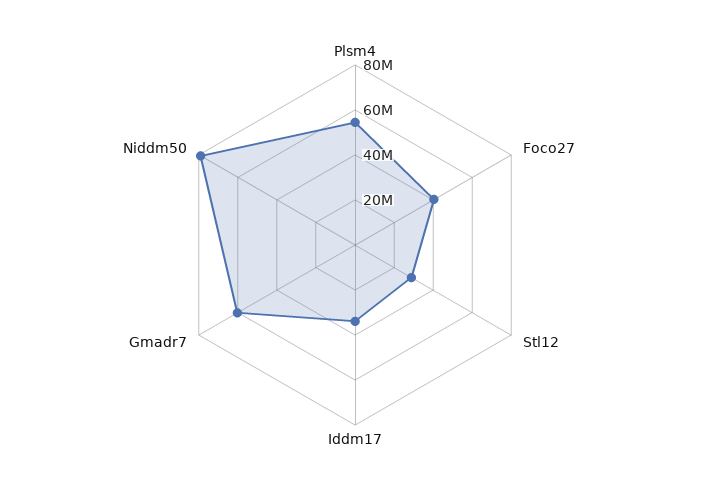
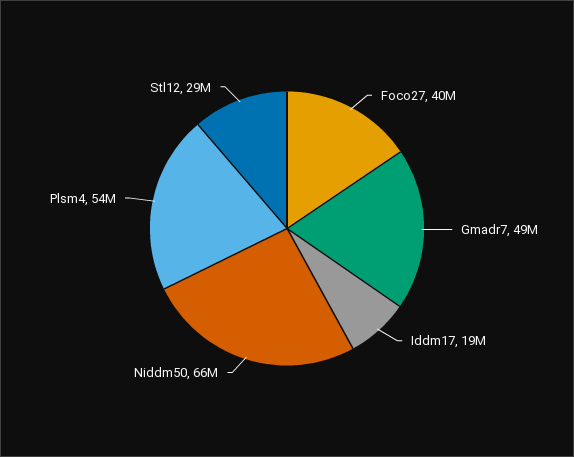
Iddm17: 35000000 -> 19000000
Gmadr7: 60000000 -> 49000000
Niddm50: 80000000 -> 66000000

